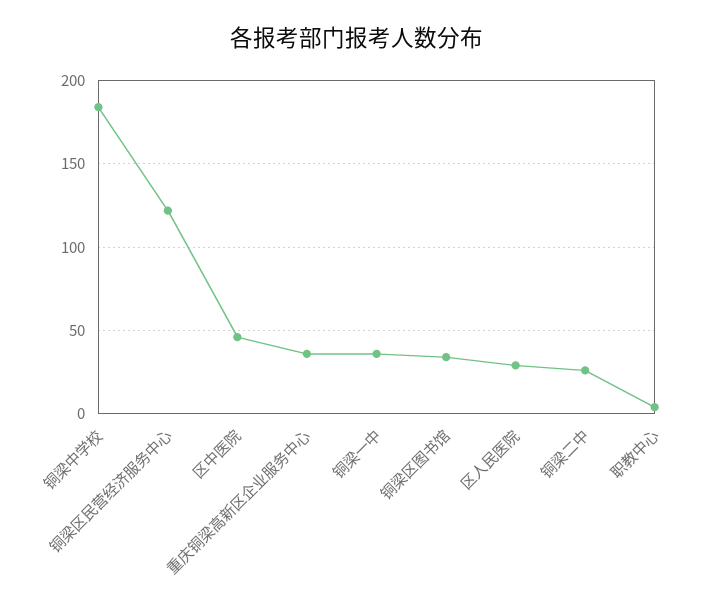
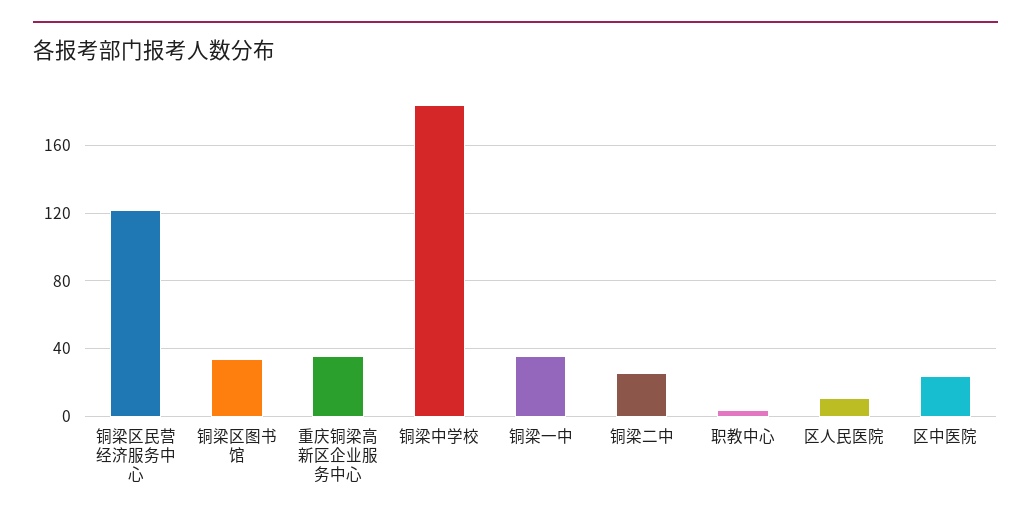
区中医院: 45 -> 25
区人民医院: 30 -> 10

